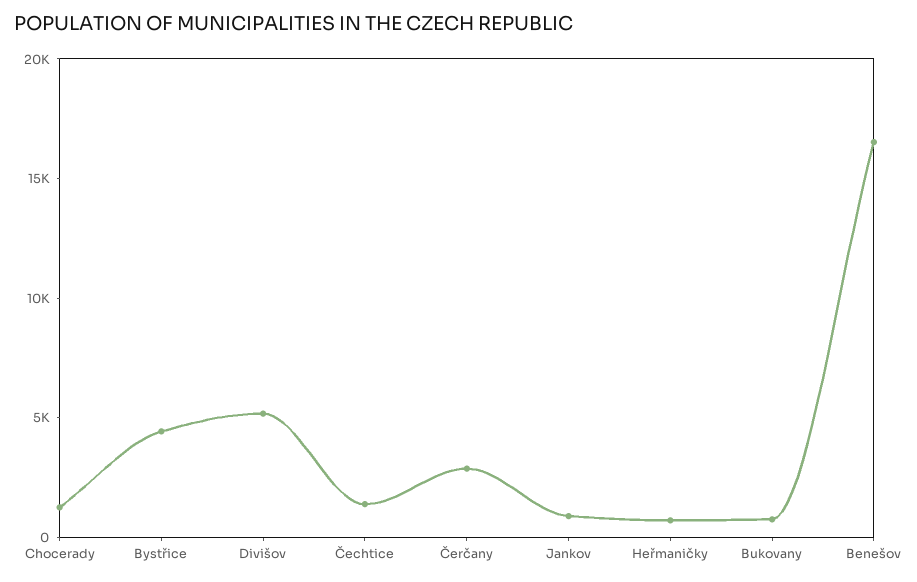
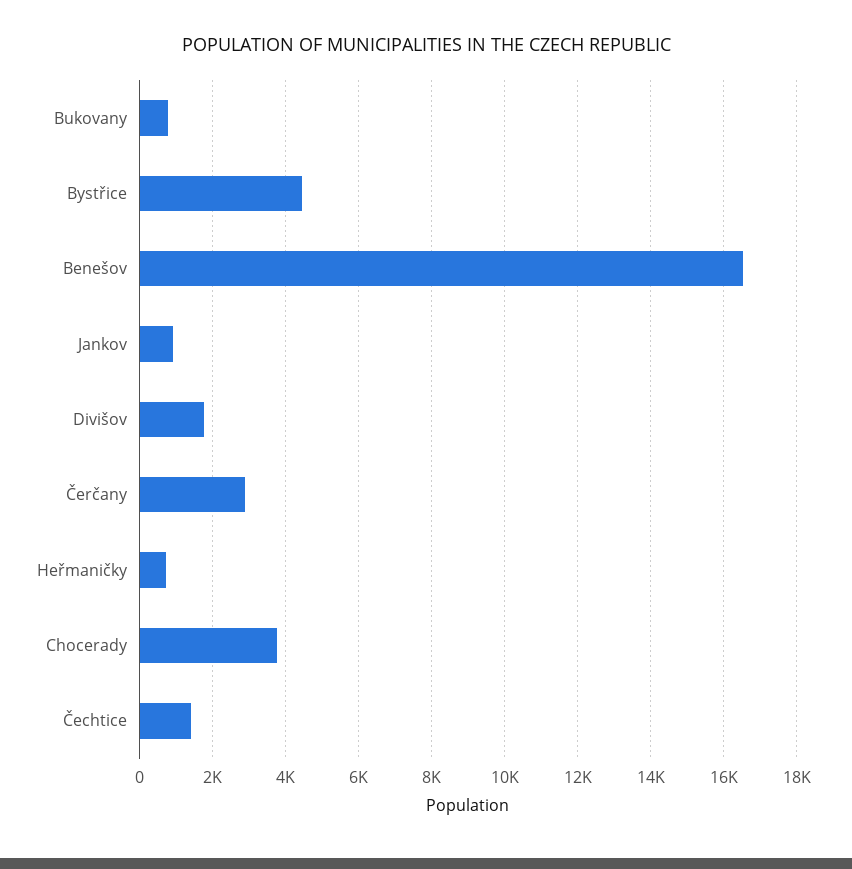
Chocerady: 1000 -> 3800
Divišov: 5000 -> 1800

